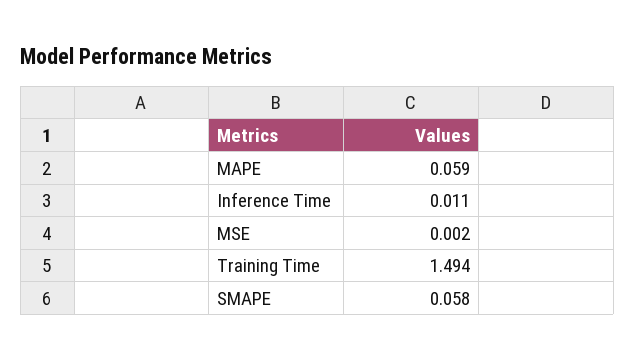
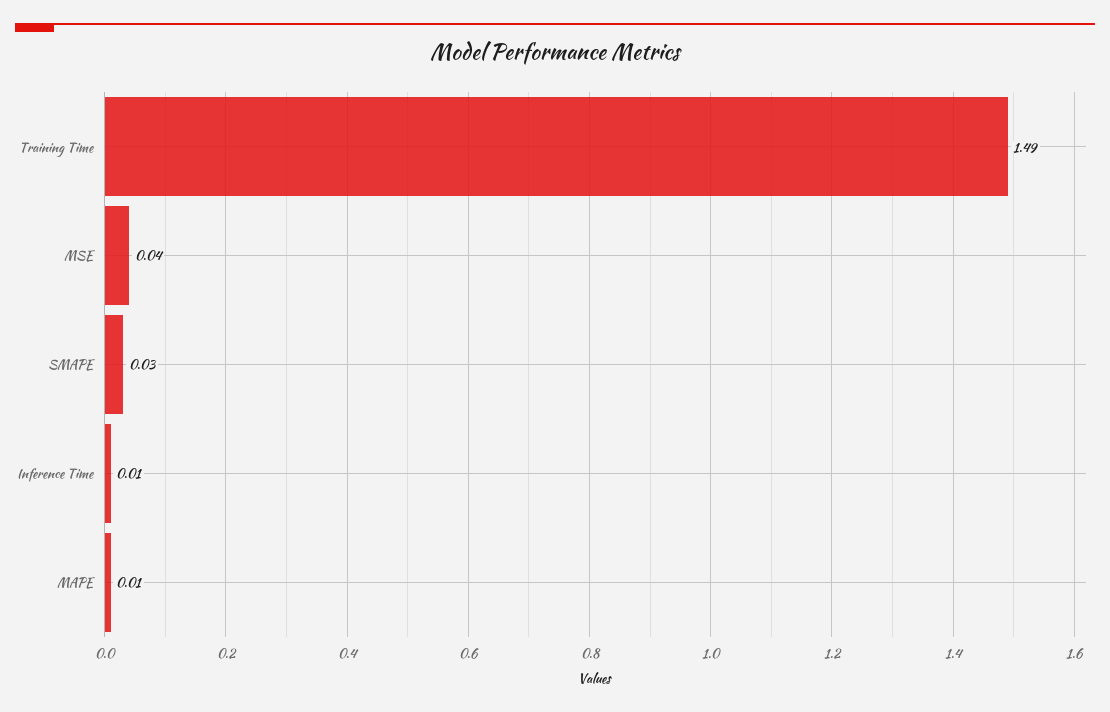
MAPE: 0.059 -> 0.01
MSE: 0.002 -> 0.04
SMAPE: 0.058 -> 0.03

